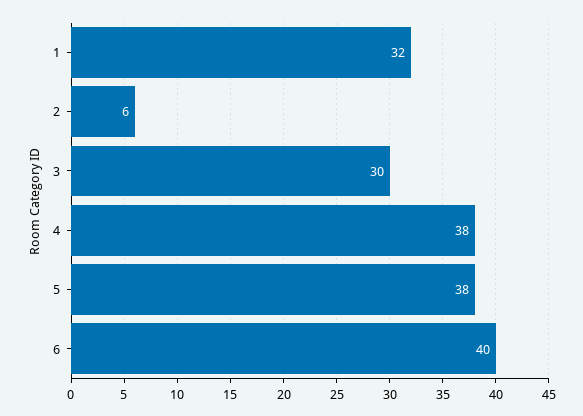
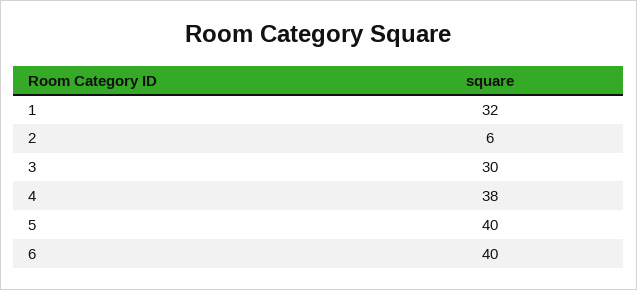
5: 38 -> 40

